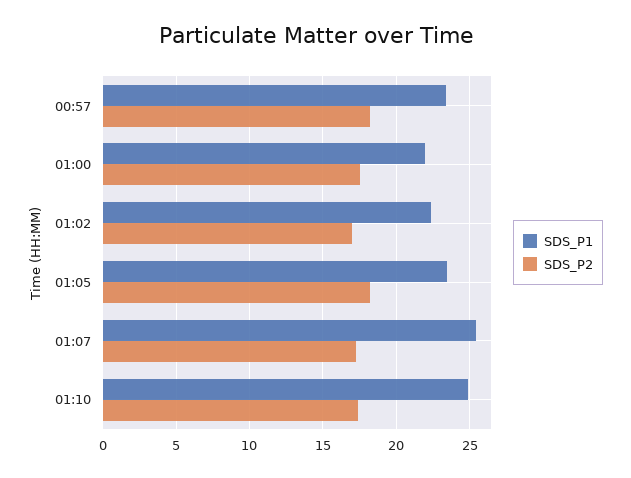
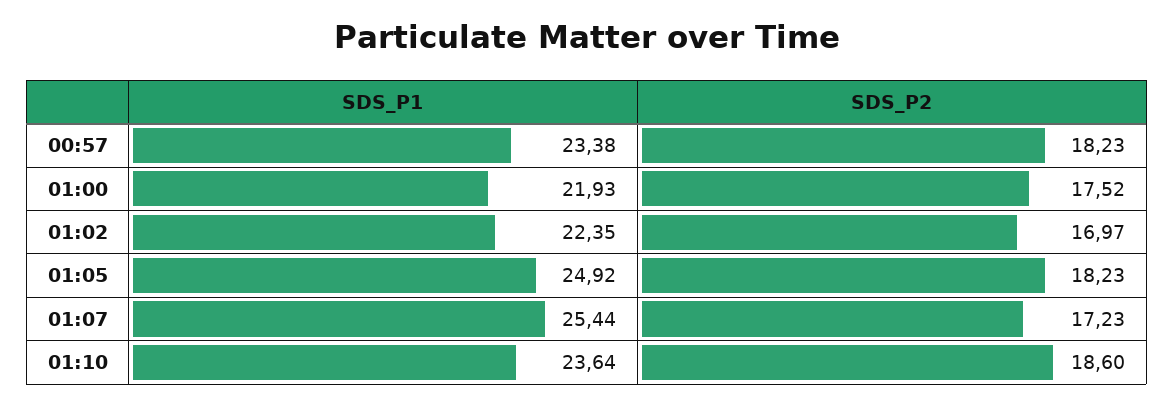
SDS_P1, 01:05: 23.5 -> 24.92
SDS_P1, 01:10: 25 -> 23.64
SDS_P2, 01:10: 17.5 -> 18.6

